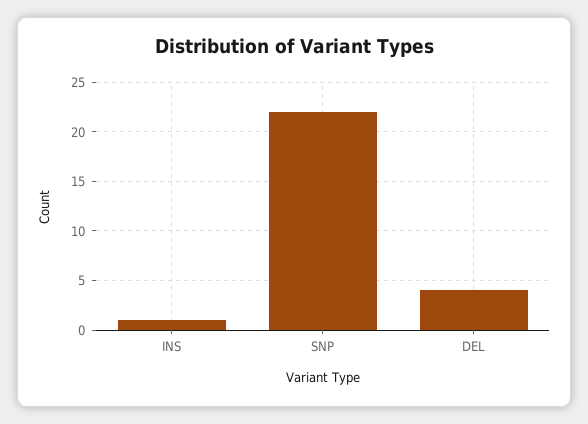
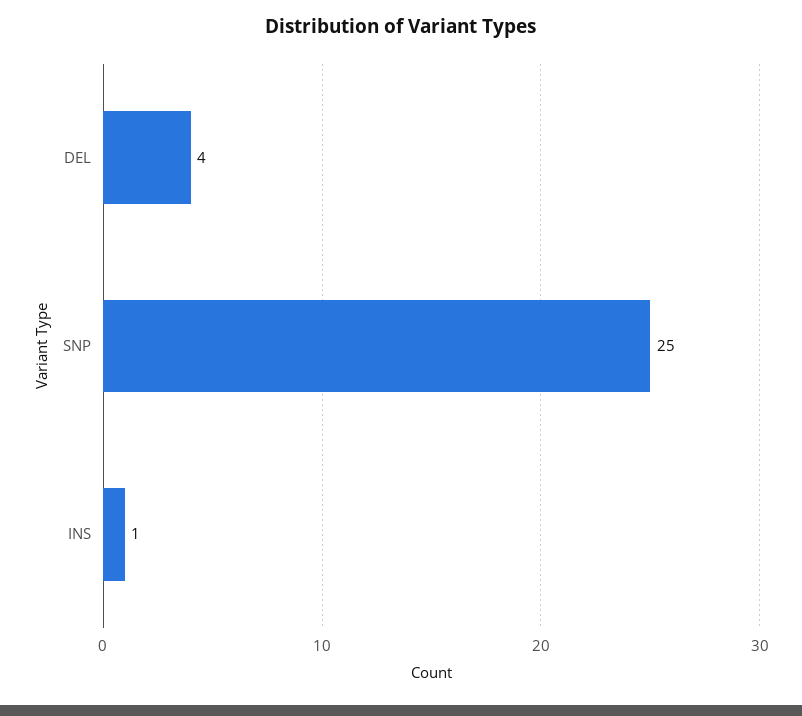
SNP: 22 -> 25

